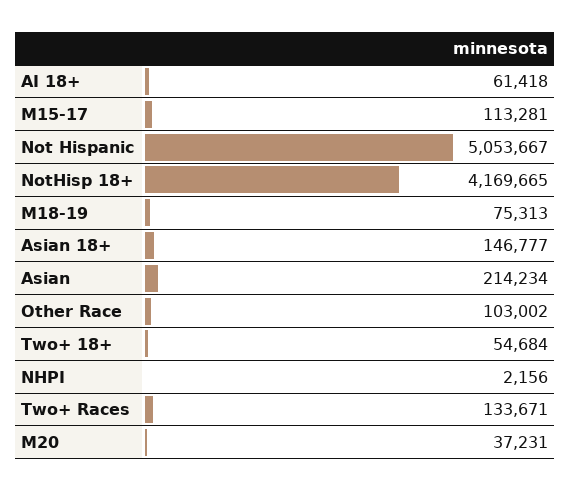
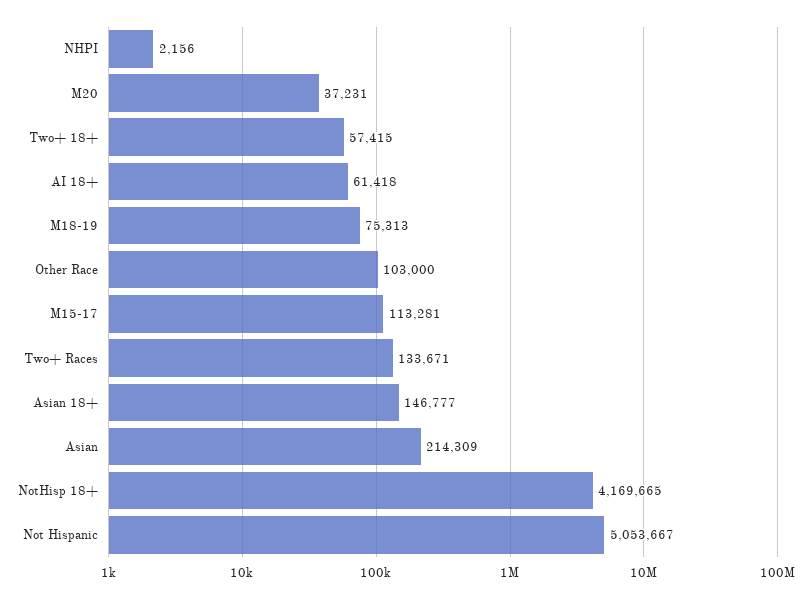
Asian: 214234 -> 214309
Other Race: 103002 -> 103000
Two+ 18+: 54684 -> 57415

